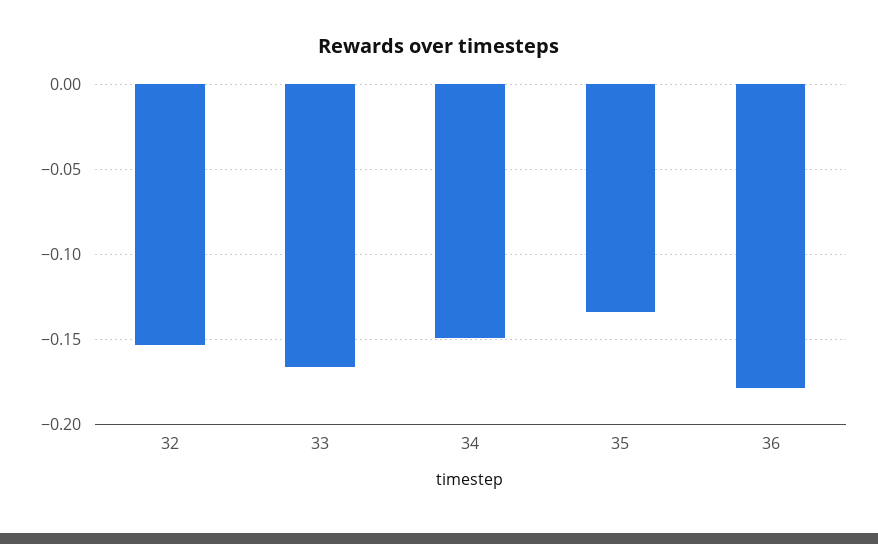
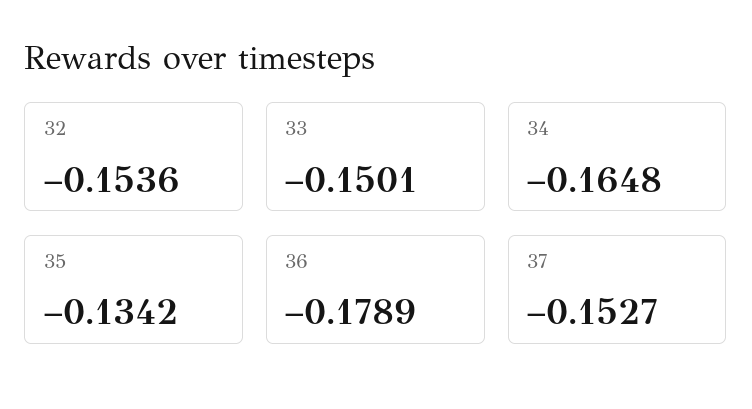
33: -0.165 -> -0.1501
34: -0.15 -> -0.1648
37: none -> -0.1527

